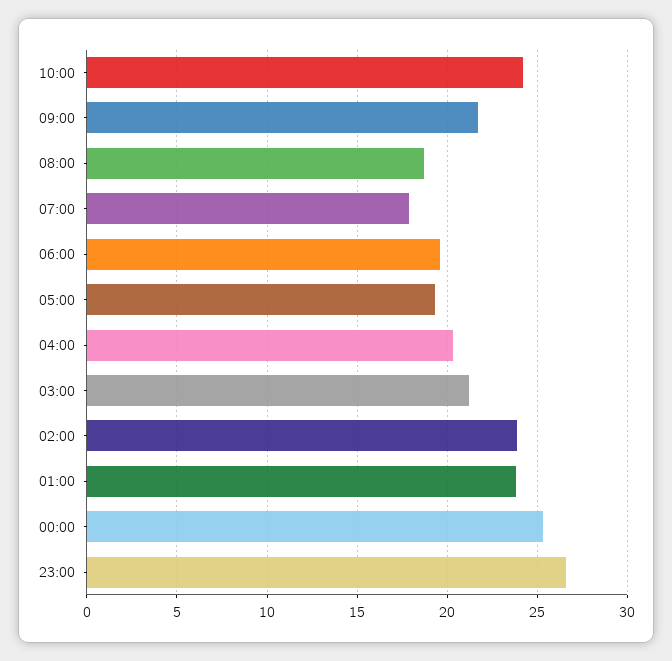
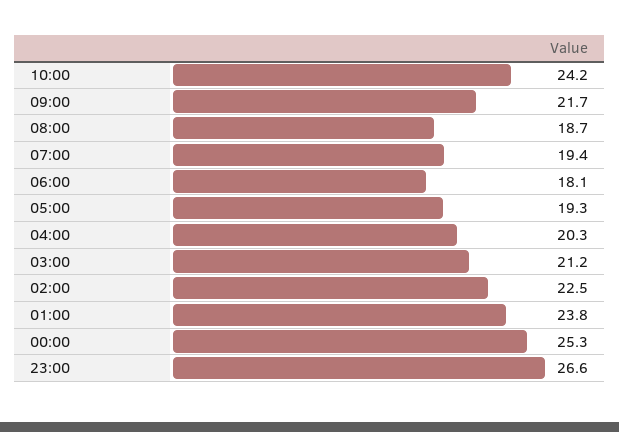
07:00: 18 -> 19.4
06:00: 19.5 -> 18.1
02:00: 24 -> 22.5

